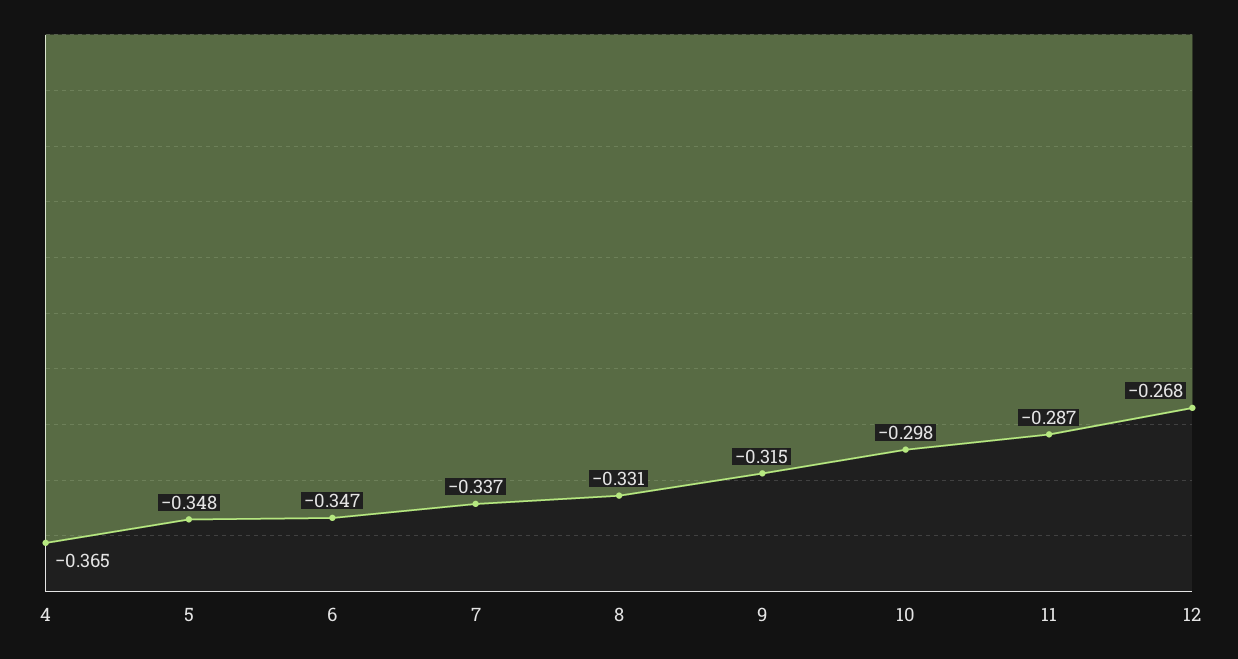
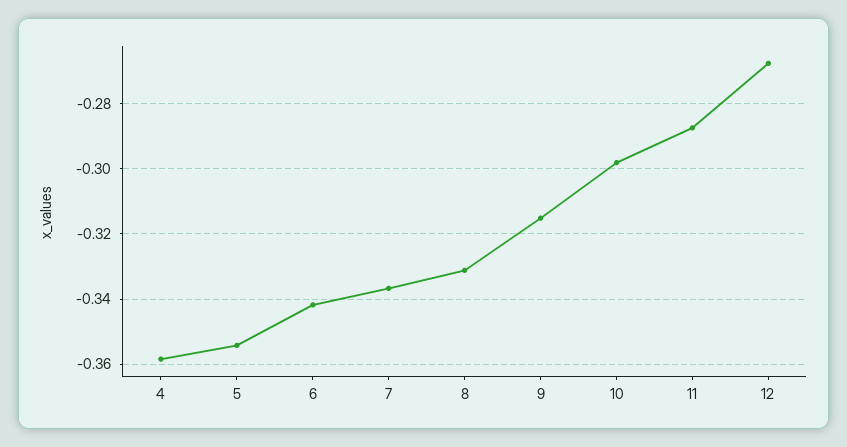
4: -0.365 -> -0.358
5: -0.348 -> -0.354
6: -0.347 -> -0.342

